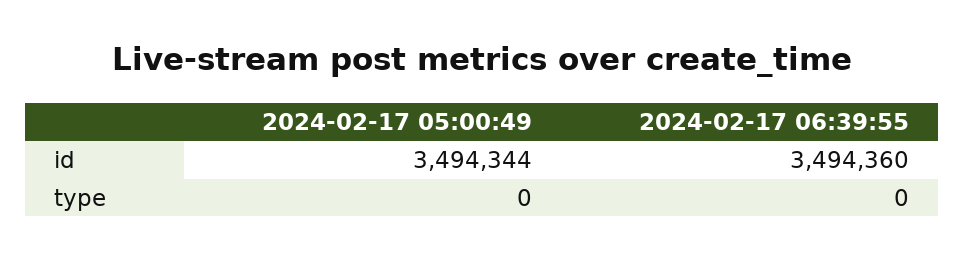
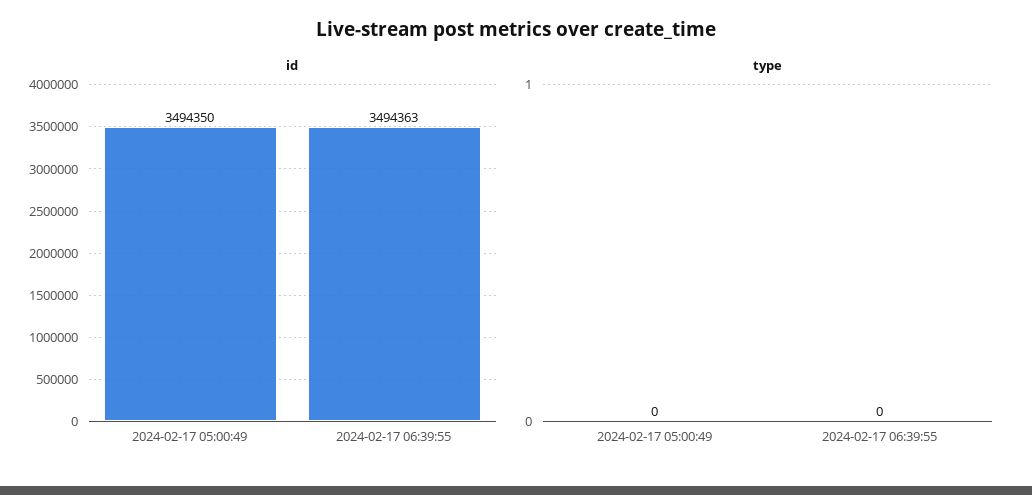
id, 2024-02-17 05:00:49: 3494344 -> 3494350
id, 2024-02-17 06:39:55: 3494360 -> 3494363

